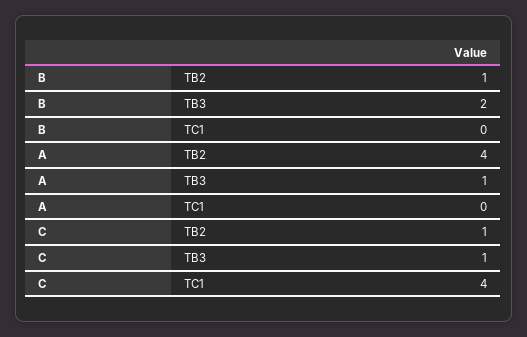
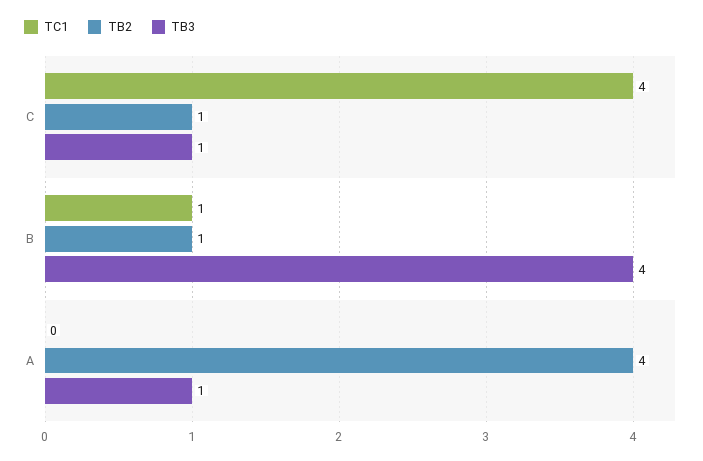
TB3, B: 2 -> 4
TC1, B: 0 -> 1

